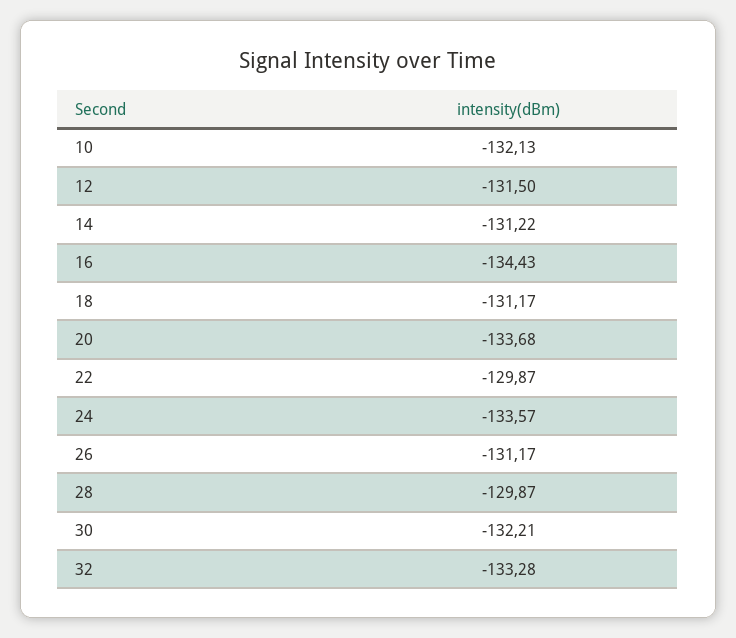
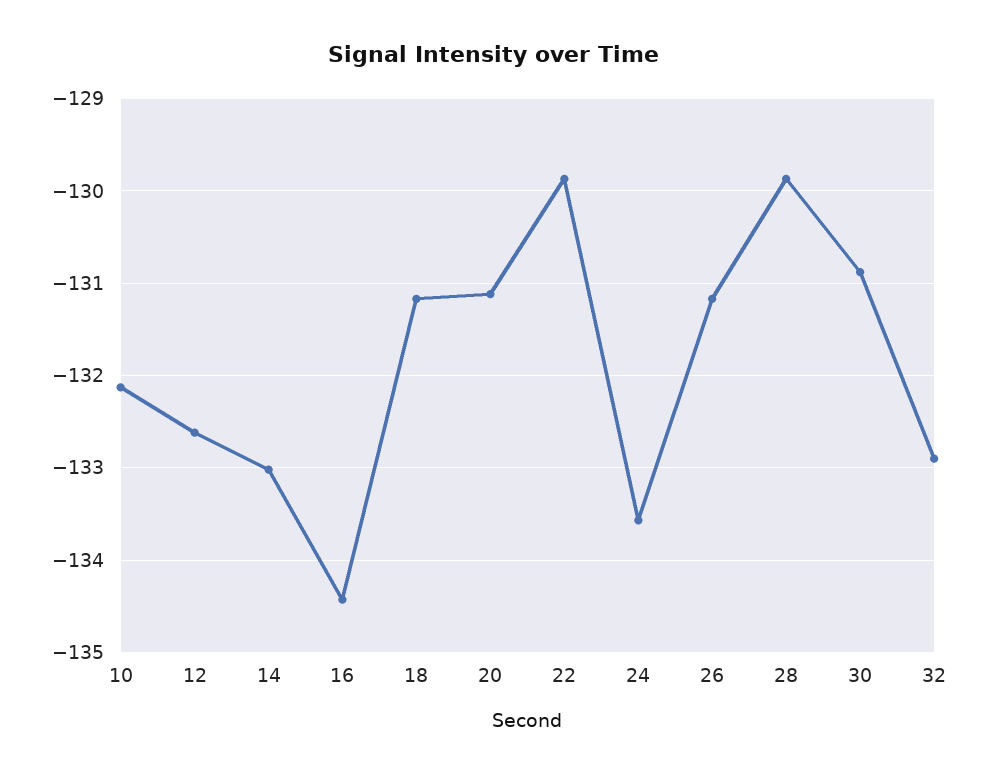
12: -131.5 -> -132.6
14: -131.22 -> -133
20: -133.68 -> -131.1
30: -132.21 -> -130.9
32: -133.28 -> -132.9

